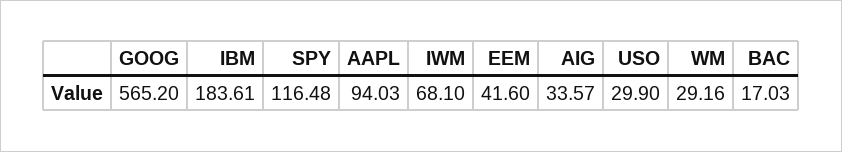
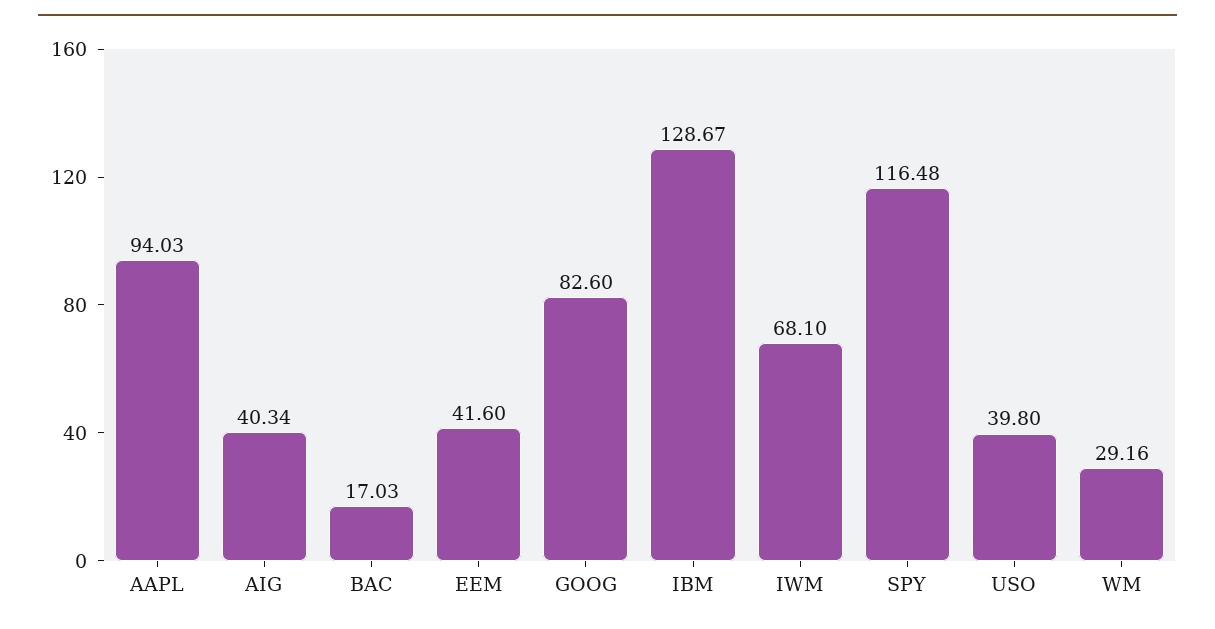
GOOG: 565.2 -> 82.6
IBM: 183.61 -> 128.67
AIG: 33.57 -> 40.34
USO: 29.9 -> 39.8

